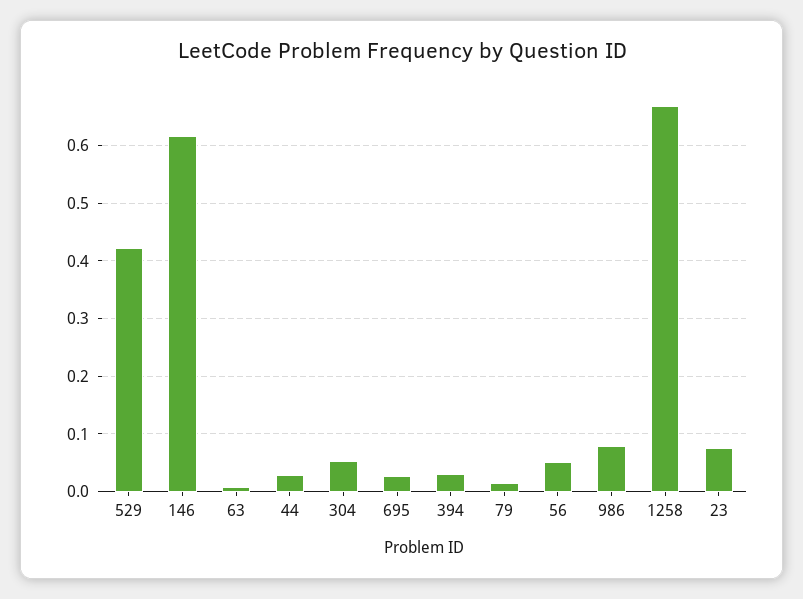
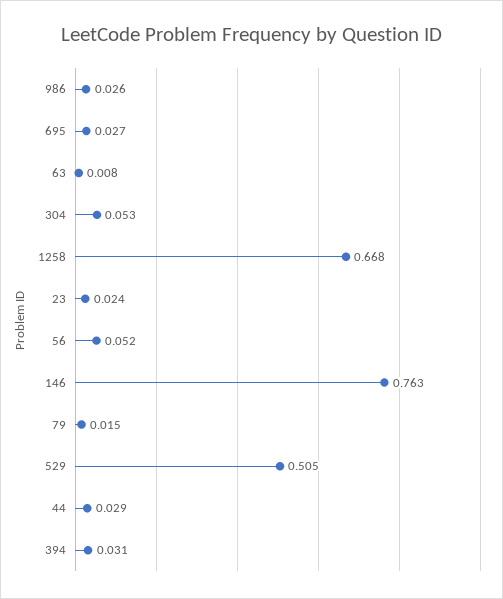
529: 0.42 -> 0.505
146: 0.62 -> 0.763
986: 0.08 -> 0.026
23: 0.08 -> 0.024

